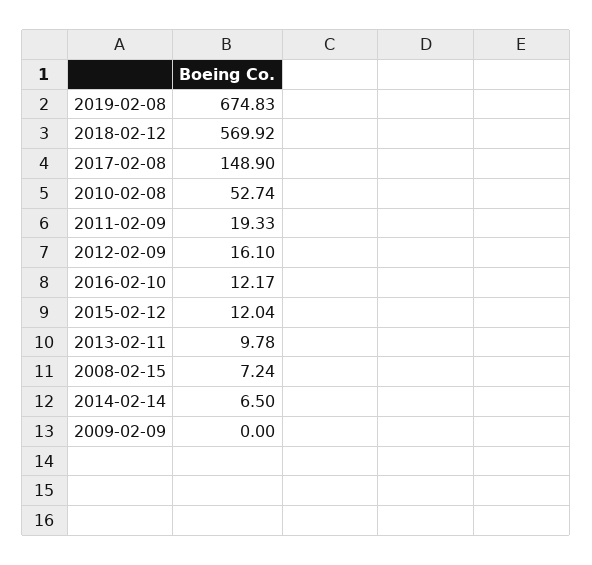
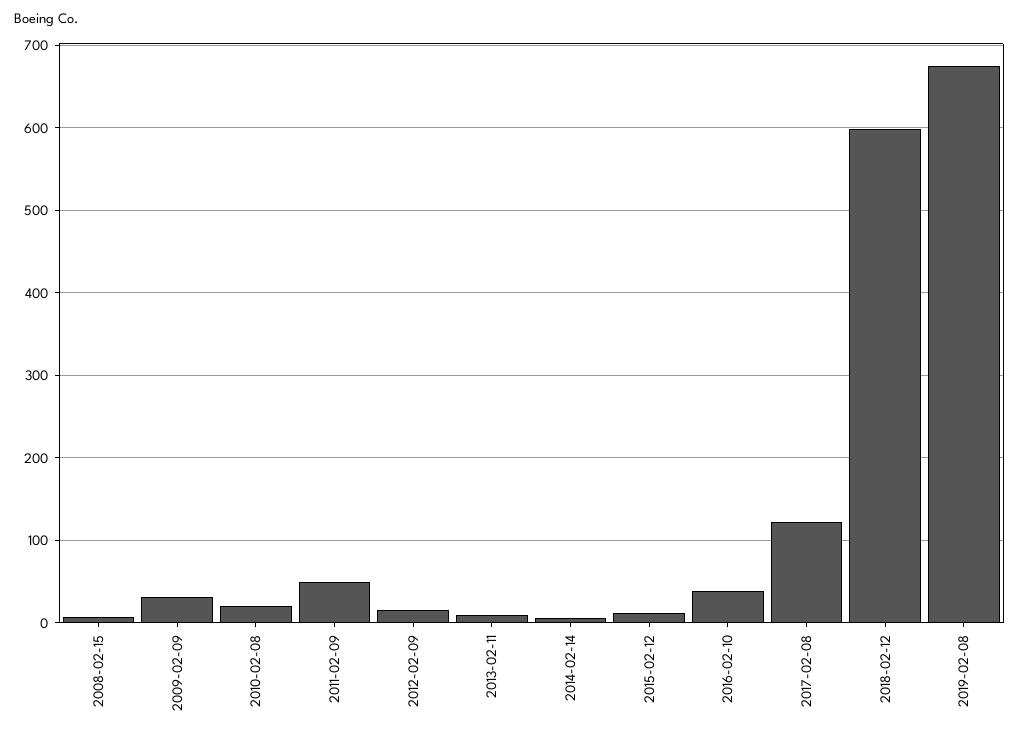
2018-02-12: 569.92 -> 600
2017-02-08: 148.9 -> 120
2010-02-08: 52.74 -> 20
2011-02-09: 19.33 -> 50
2016-02-10: 12.17 -> 40
2009-02-09: 0 -> 30

